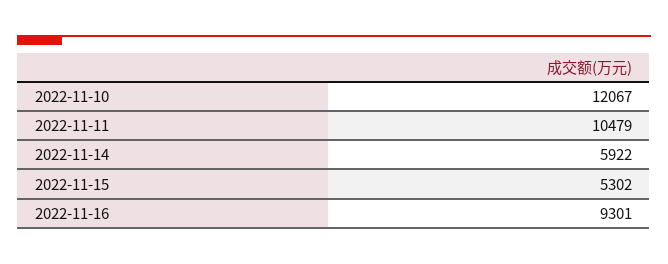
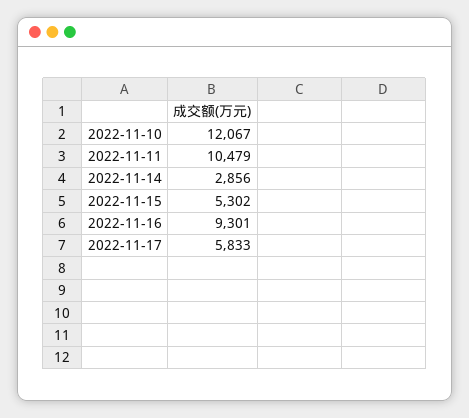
2022-11-14: 5922 -> 2856
2022-11-17: none -> 5833

